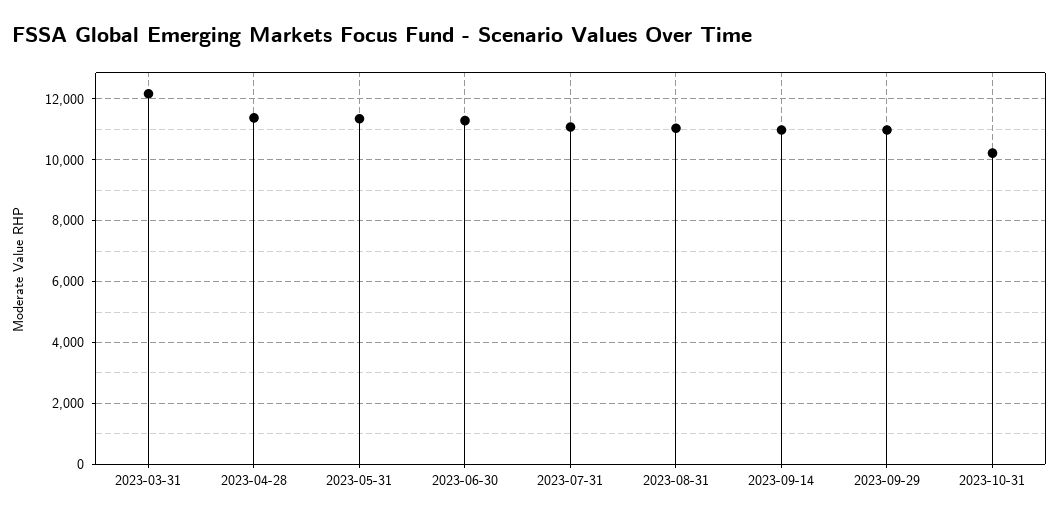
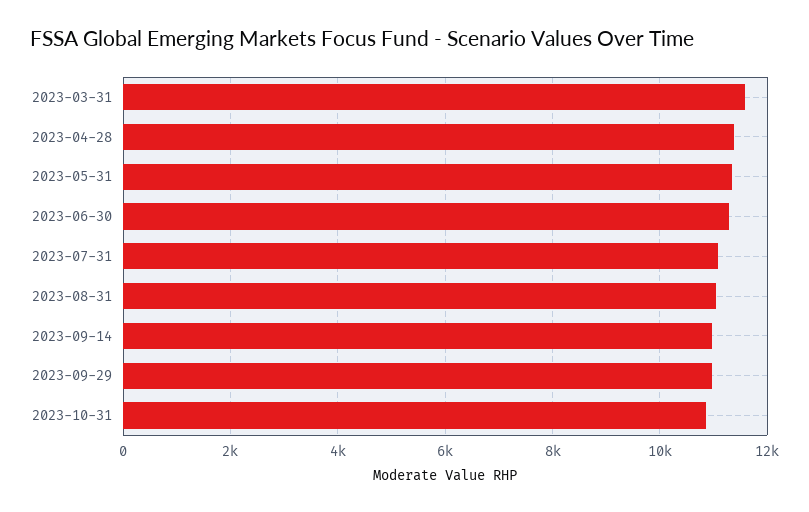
2023-03-31: 12200 -> 11600
2023-10-31: 10200 -> 10800

